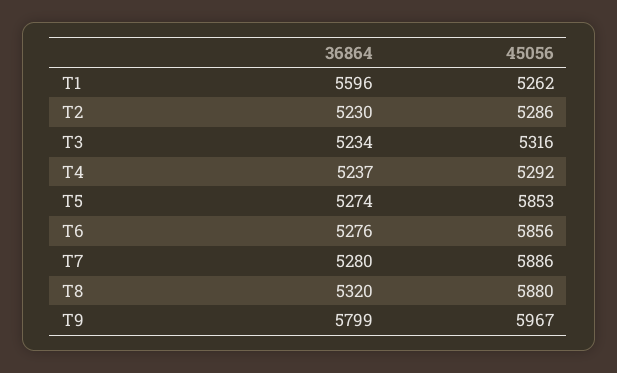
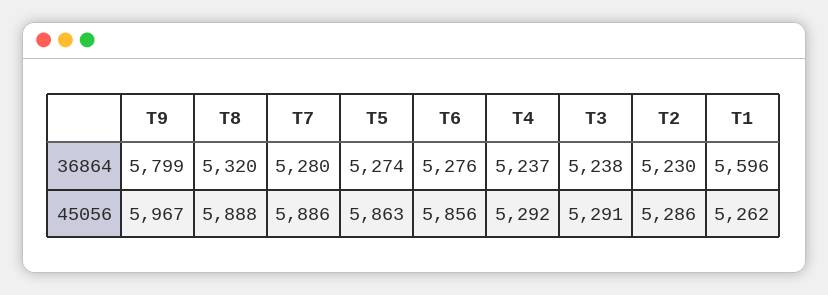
36864, T3: 5234 -> 5238
45056, T3: 5316 -> 5291
45056, T5: 5853 -> 5863
45056, T8: 5880 -> 5888

